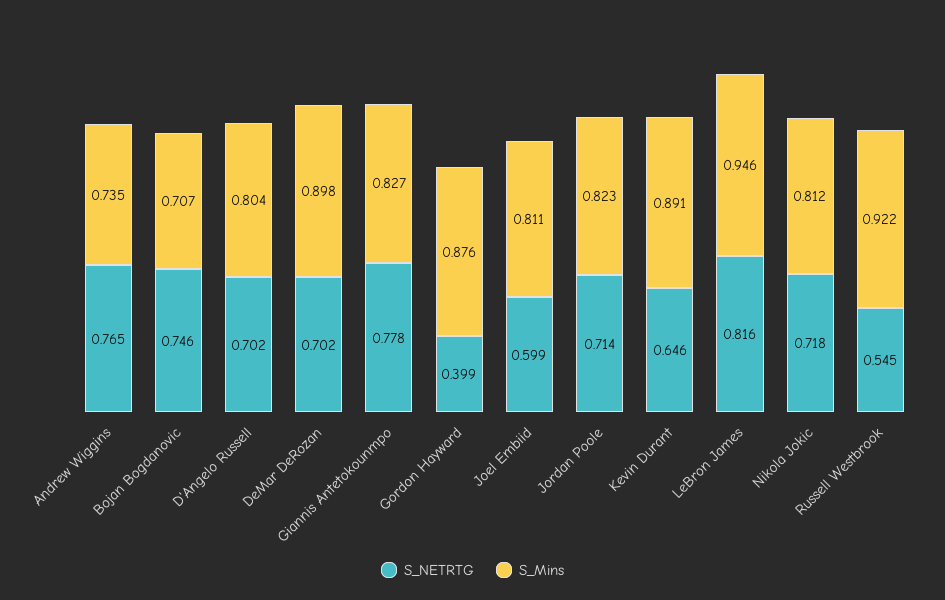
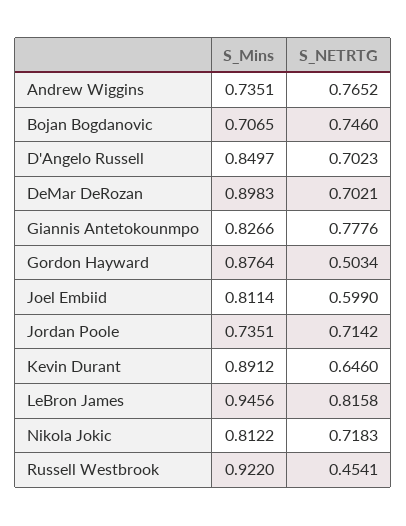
S_Mins, D'Angelo Russell: 0.804 -> 0.8497
S_NETRTG, Gordon Hayward: 0.399 -> 0.5034
S_Mins, Jordan Poole: 0.823 -> 0.7351
S_NETRTG, Russell Westbrook: 0.545 -> 0.4541

